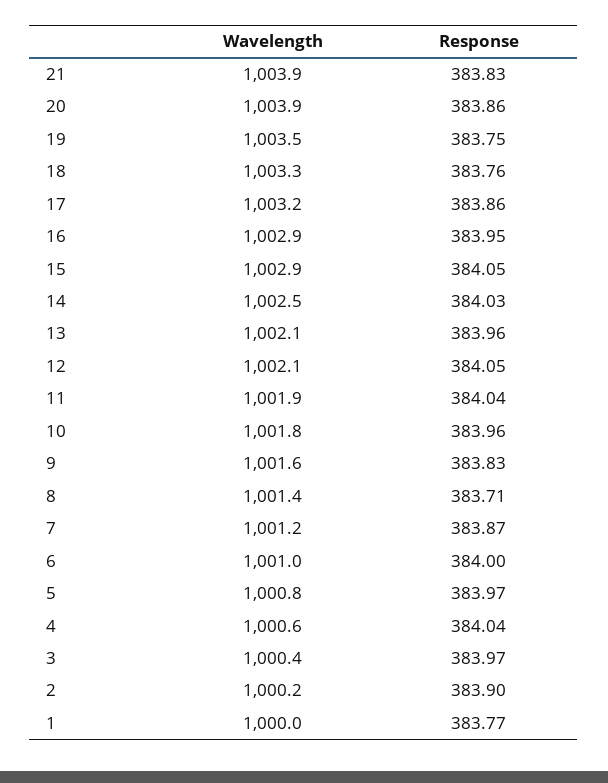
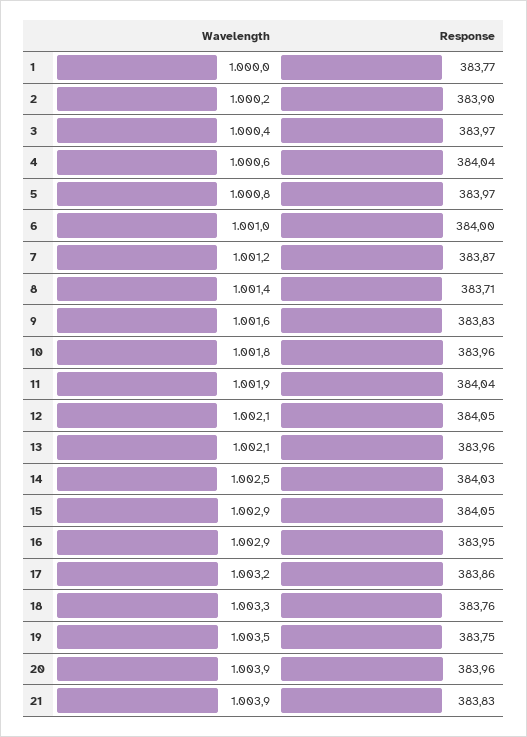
Response, 20: 383.86 -> 383.96

